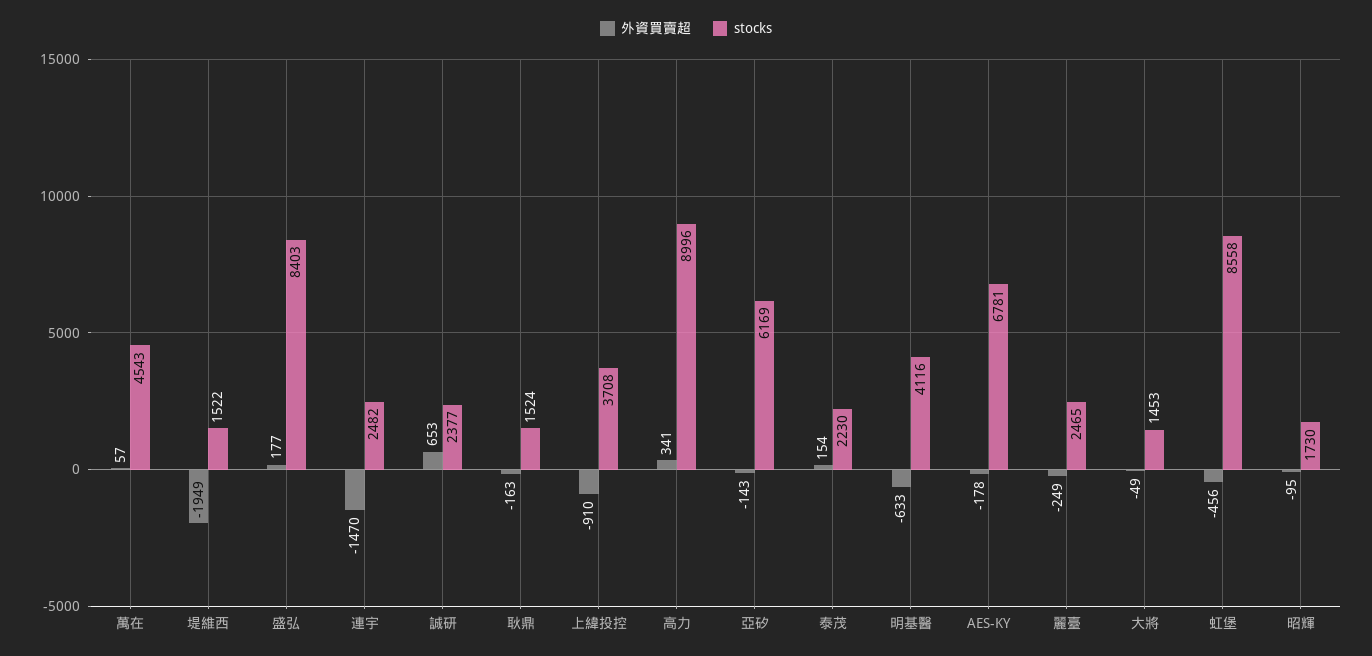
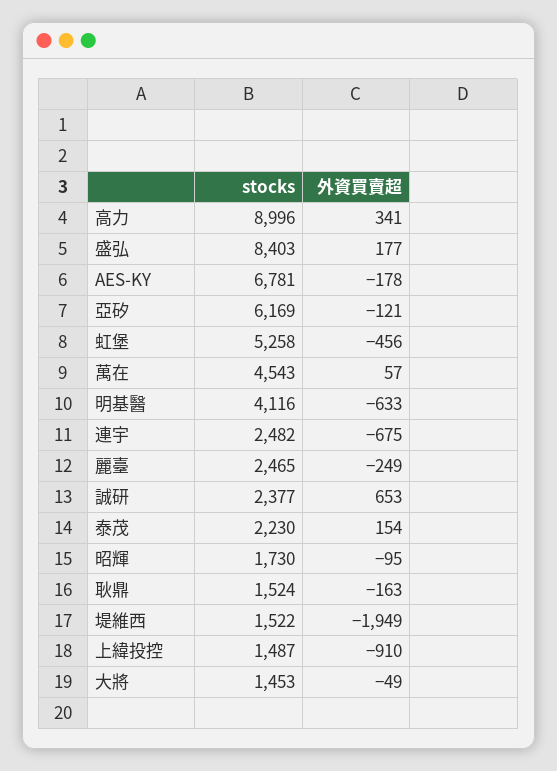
外資買賣超, 連宇: -1470 -> -675
stocks, 上緯投控: 3708 -> 1487
外資買賣超, 亞矽: -143 -> -121
stocks, 虹堡: 8558 -> 5258

